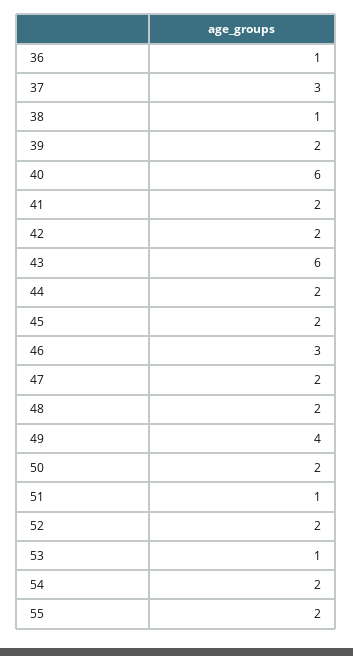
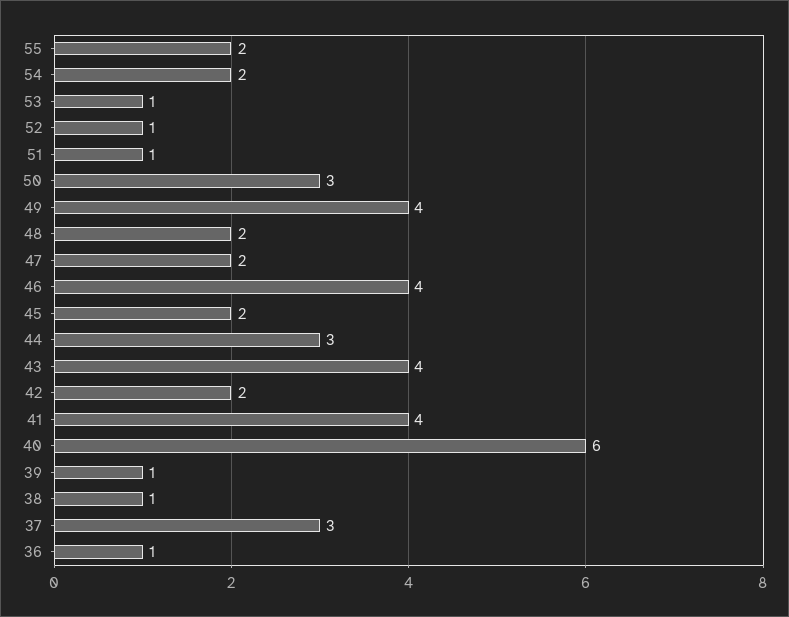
39: 2 -> 1
41: 2 -> 4
43: 6 -> 4
44: 2 -> 3
46: 3 -> 4
50: 2 -> 3
52: 2 -> 1

